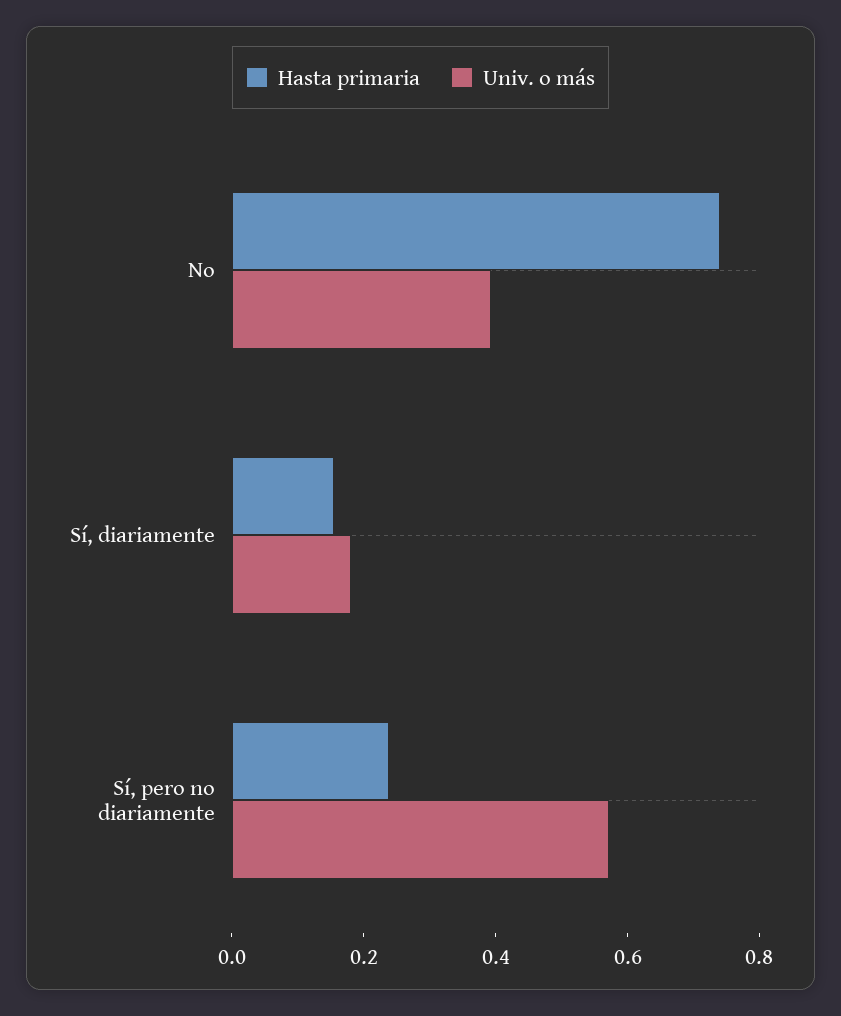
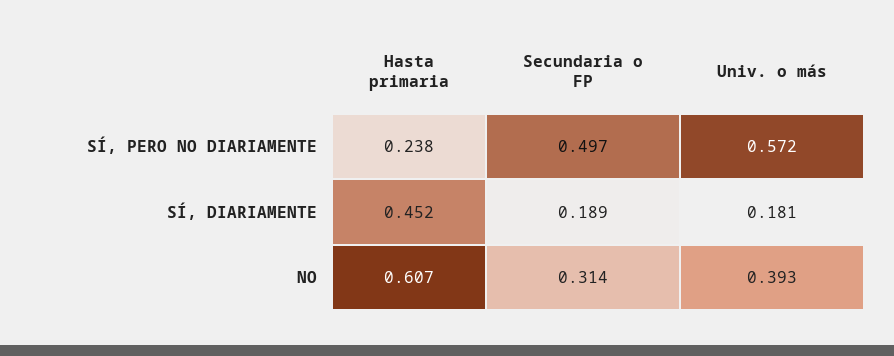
Hasta primaria, No: 0.75 -> 0.607
Hasta primaria, Sí, diariamente: 0.15 -> 0.452
Secundaria o FP, Sí, pero no diariamente: none -> 0.497
Secundaria o FP, Sí, diariamente: none -> 0.189
Secundaria o FP, No: none -> 0.314

